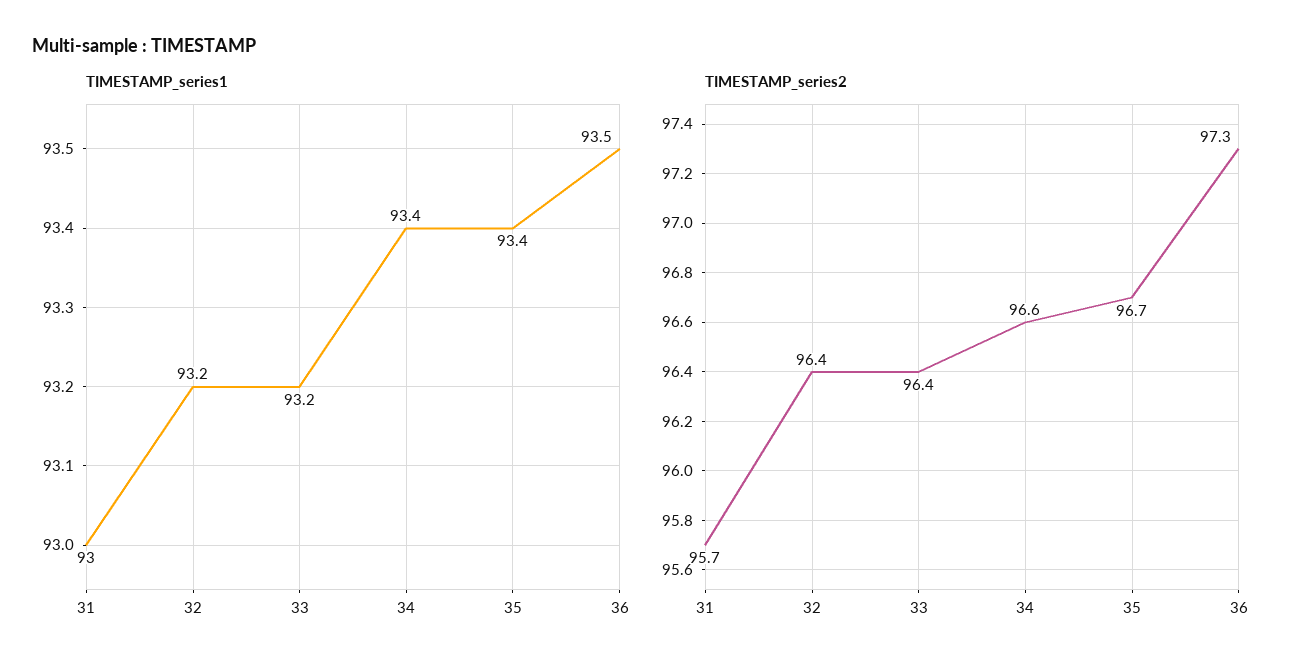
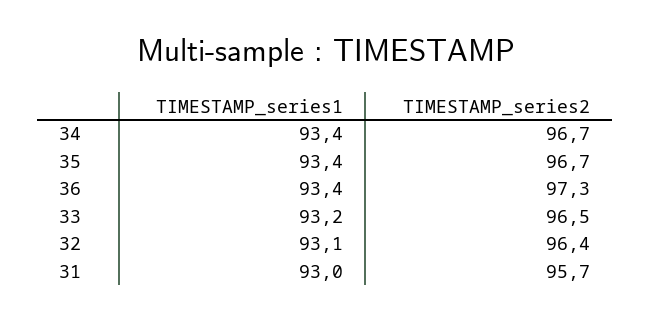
TIMESTAMP_series1, 32: 93.2 -> 93.1
TIMESTAMP_series1, 36: 93.5 -> 93.4
TIMESTAMP_series2, 33: 96.4 -> 96.5
TIMESTAMP_series2, 34: 96.6 -> 96.7

